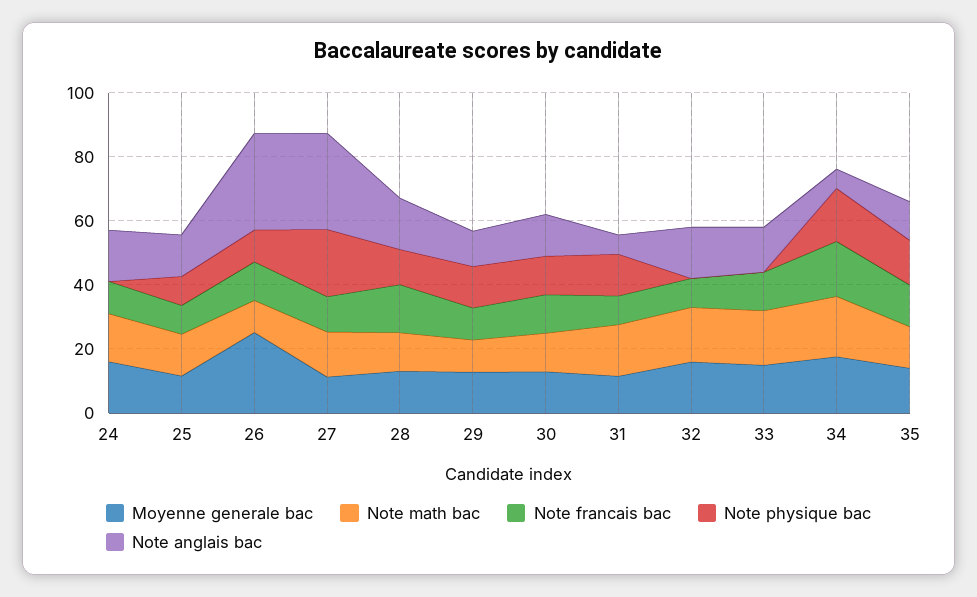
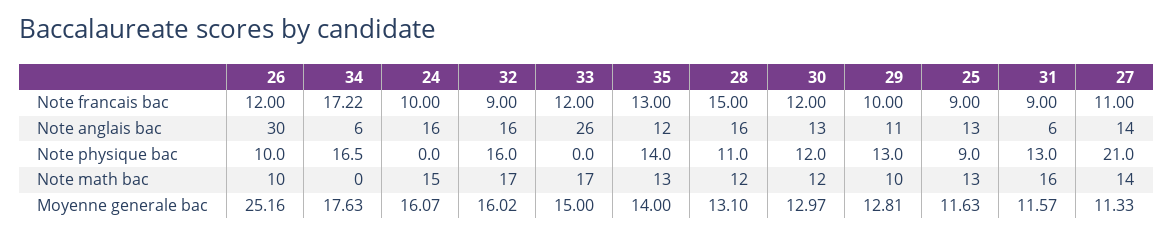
Note anglais bac, 27: 30 -> 14
Note physique bac, 32: 0 -> 16
Note anglais bac, 33: 15 -> 26
Note math bac, 34: 20 -> 0

